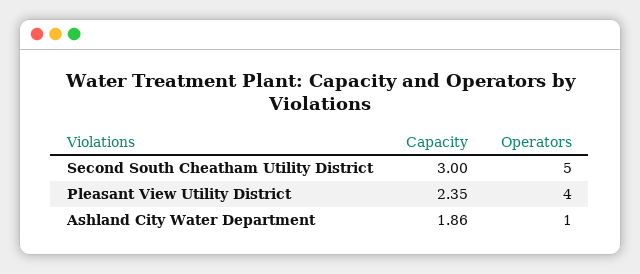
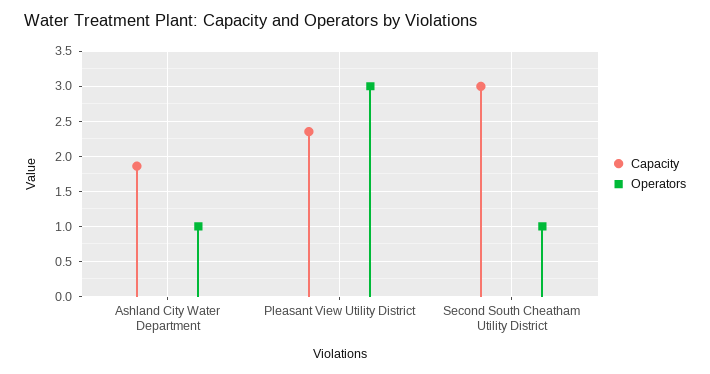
Operators, Second South Cheatham Utility District: 5 -> 1
Operators, Pleasant View Utility District: 4 -> 3

